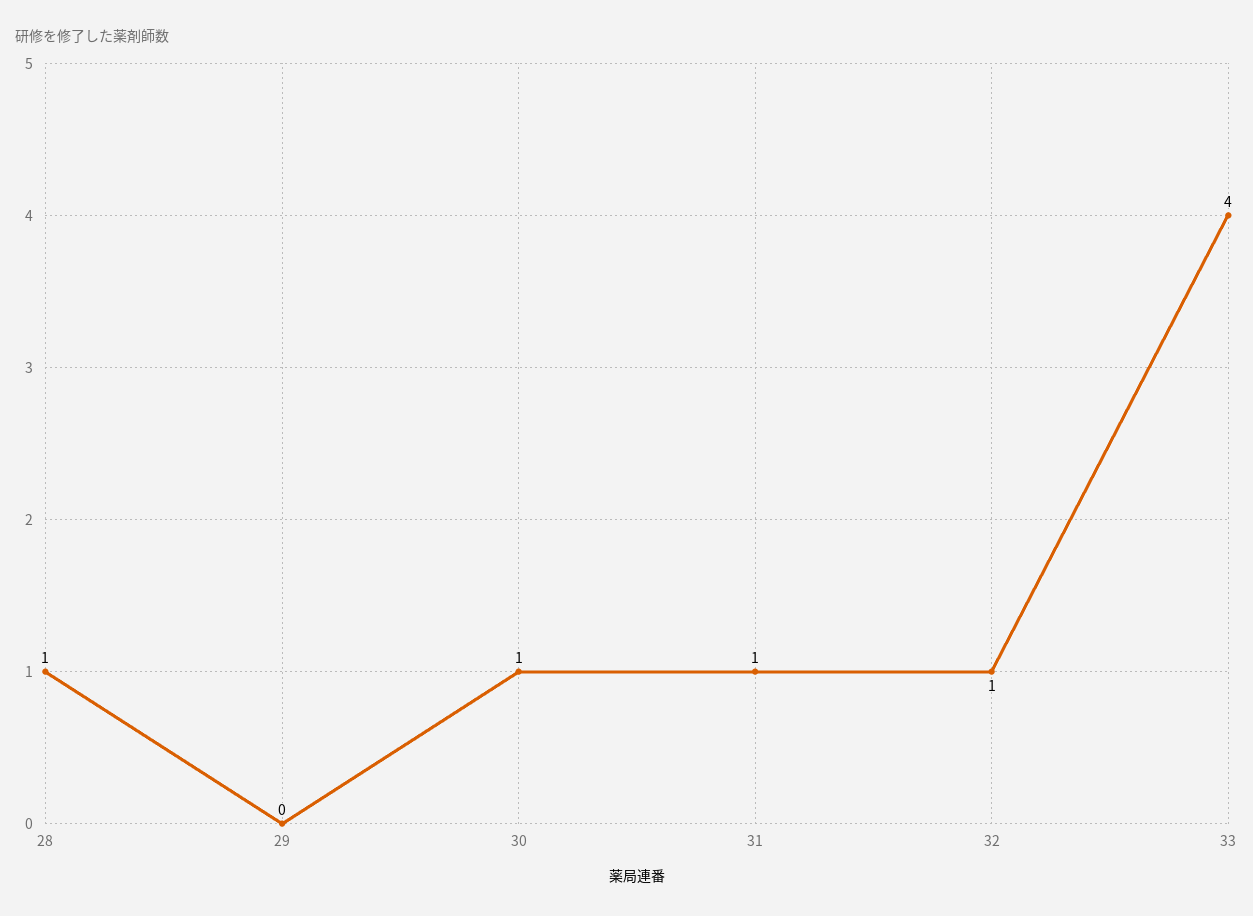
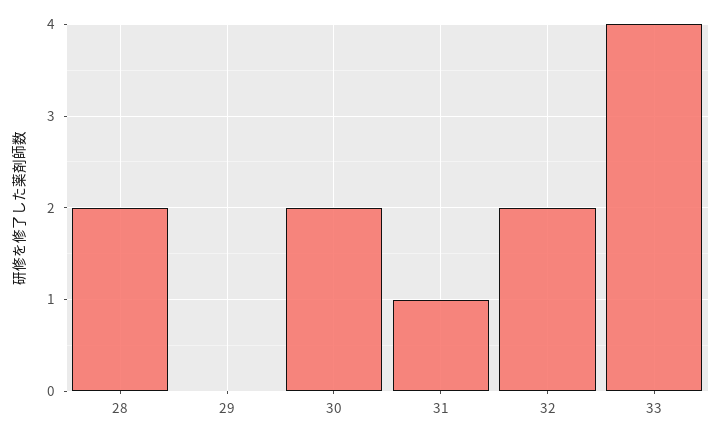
28: 1 -> 2
30: 1 -> 2
32: 1 -> 2

